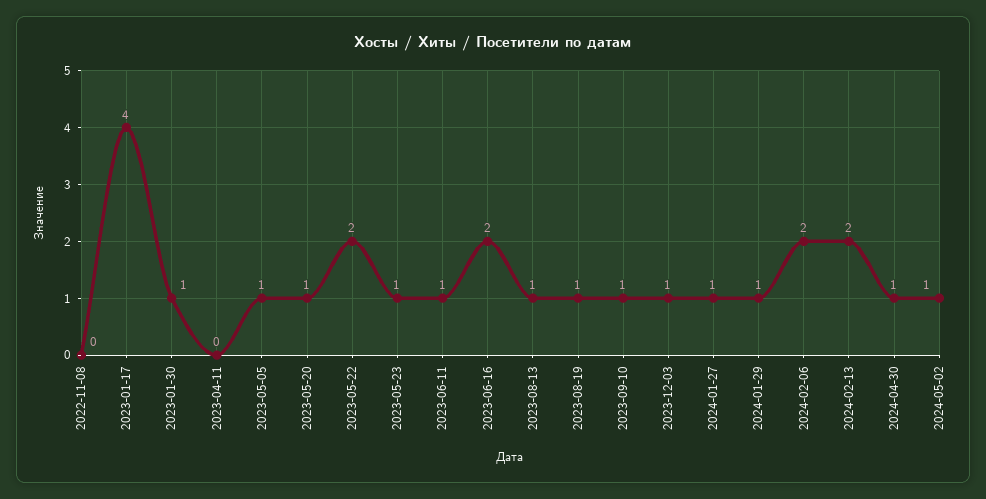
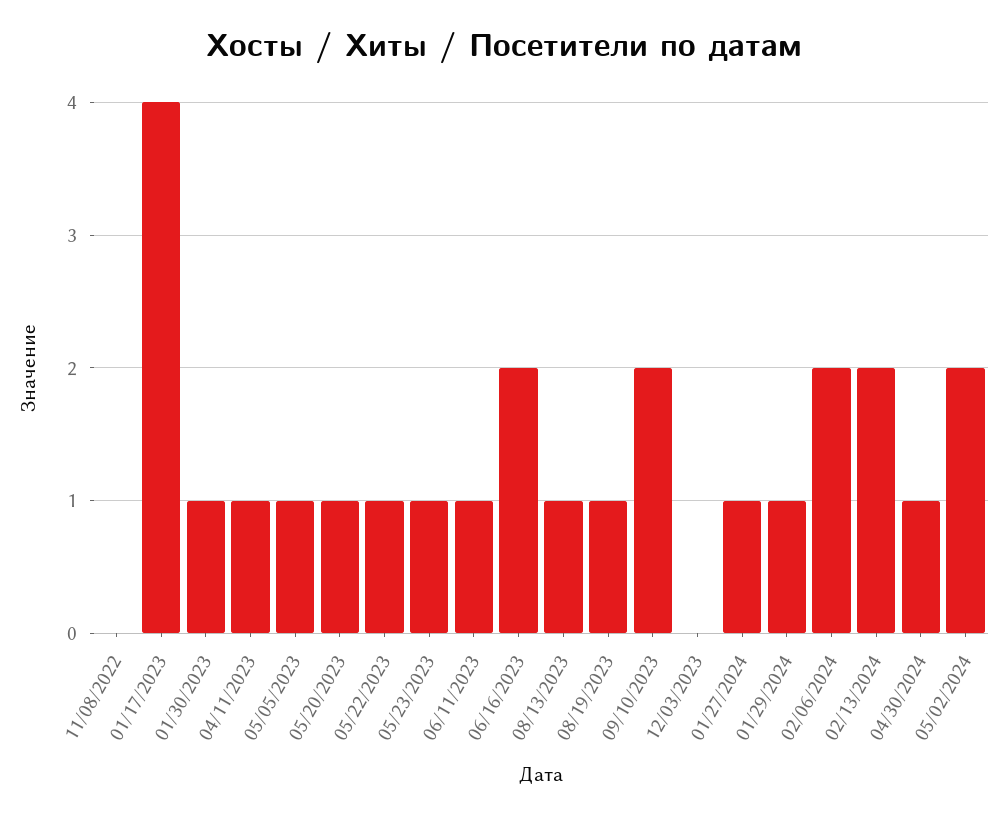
2023-04-11: 0 -> 1
2023-05-22: 2 -> 1
2023-09-10: 1 -> 2
2023-12-03: 1 -> 0
2024-05-02: 1 -> 2

